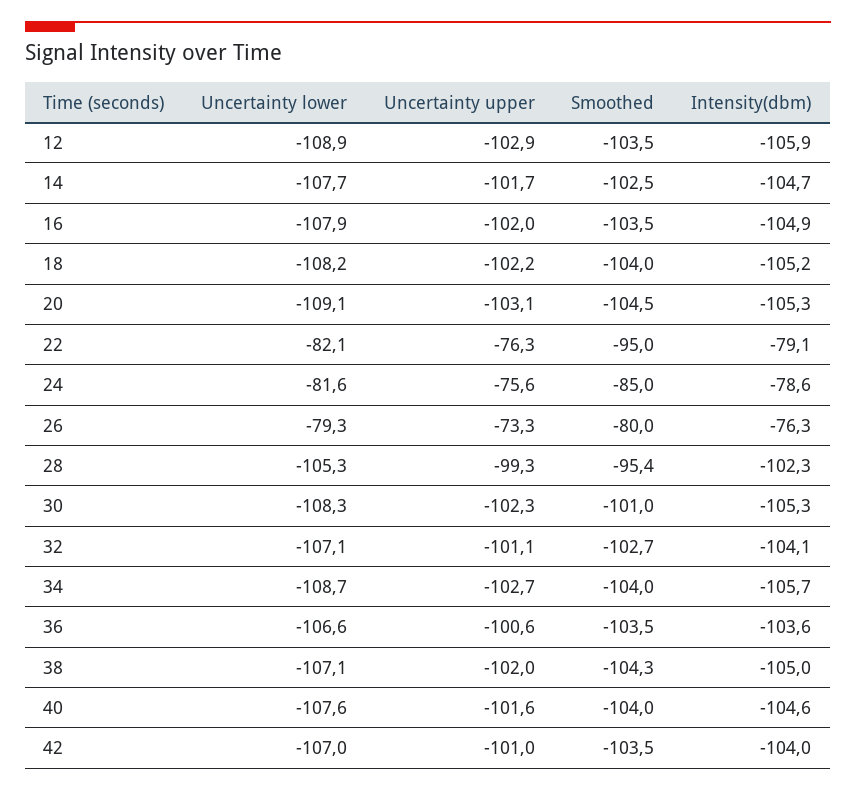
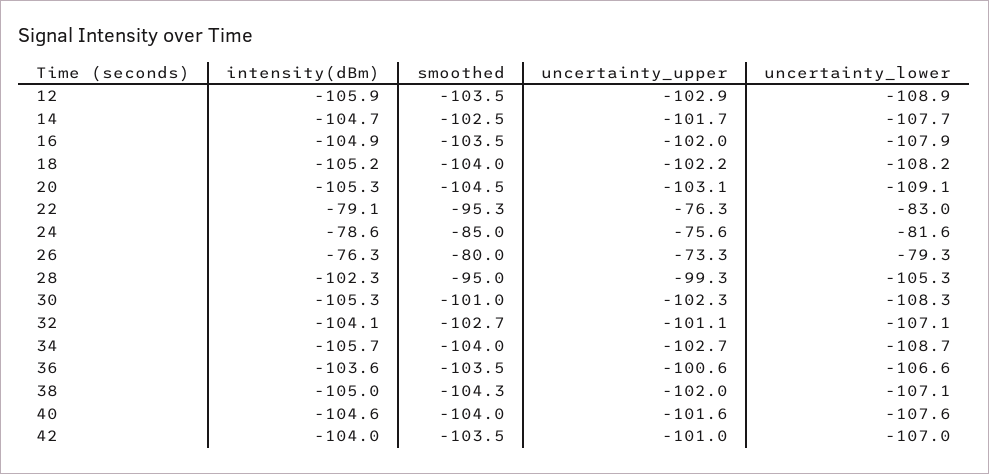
Uncertainty lower, 22: -82.1 -> -83
Smoothed, 22: -95 -> -95.3
Smoothed, 28: -95.4 -> -95

